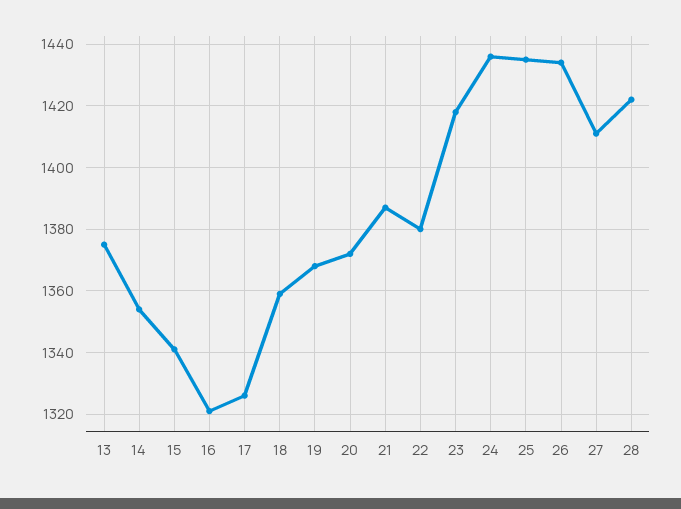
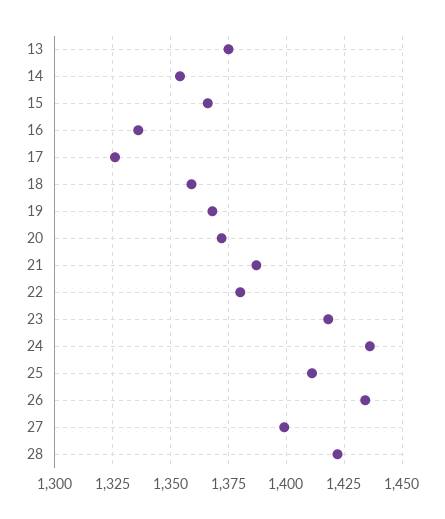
15: 1340 -> 1365
16: 1320 -> 1335
25: 1435 -> 1410
27: 1410 -> 1400

